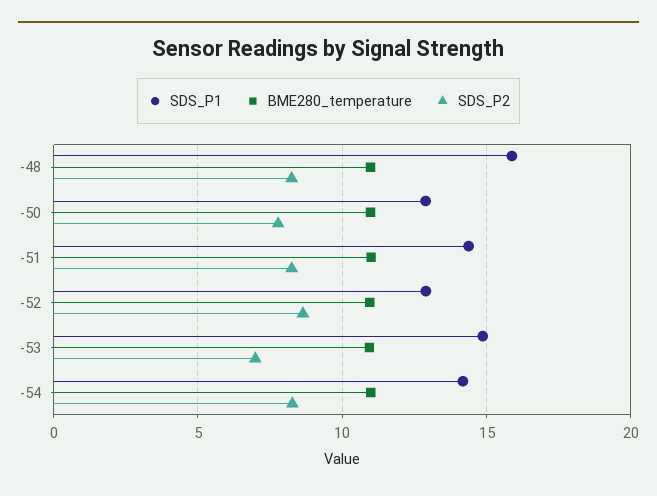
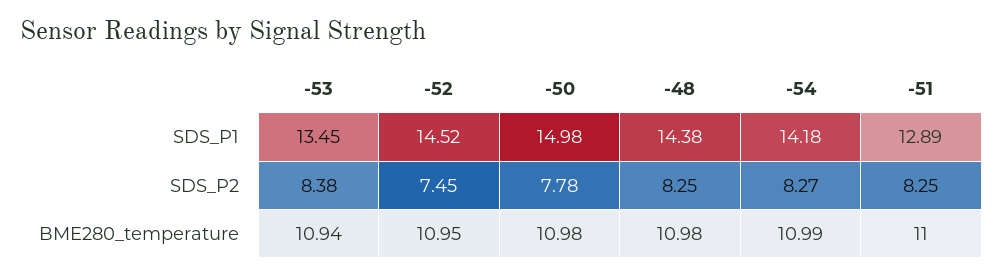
SDS_P1, -48: 16 -> 14.38
SDS_P1, -50: 13 -> 14.98
SDS_P1, -51: 14.5 -> 12.89
SDS_P1, -52: 13 -> 14.52
SDS_P2, -52: 8.5 -> 7.45
SDS_P1, -53: 15 -> 13.45
SDS_P2, -53: 7 -> 8.38

